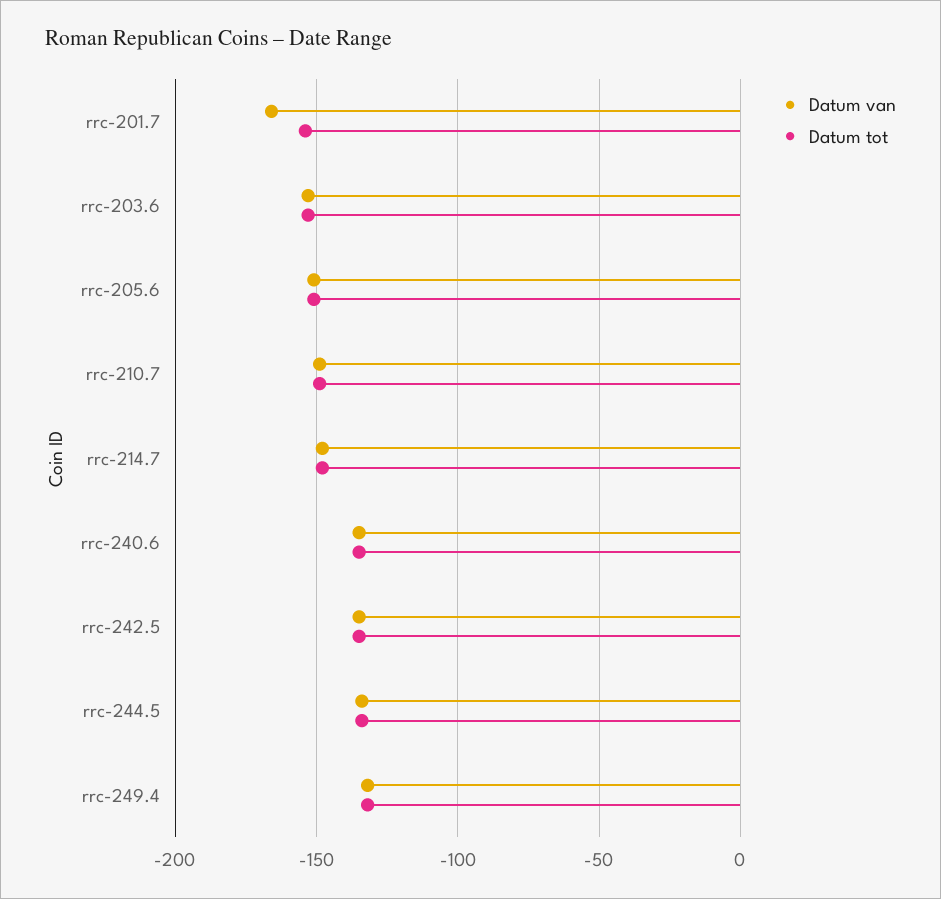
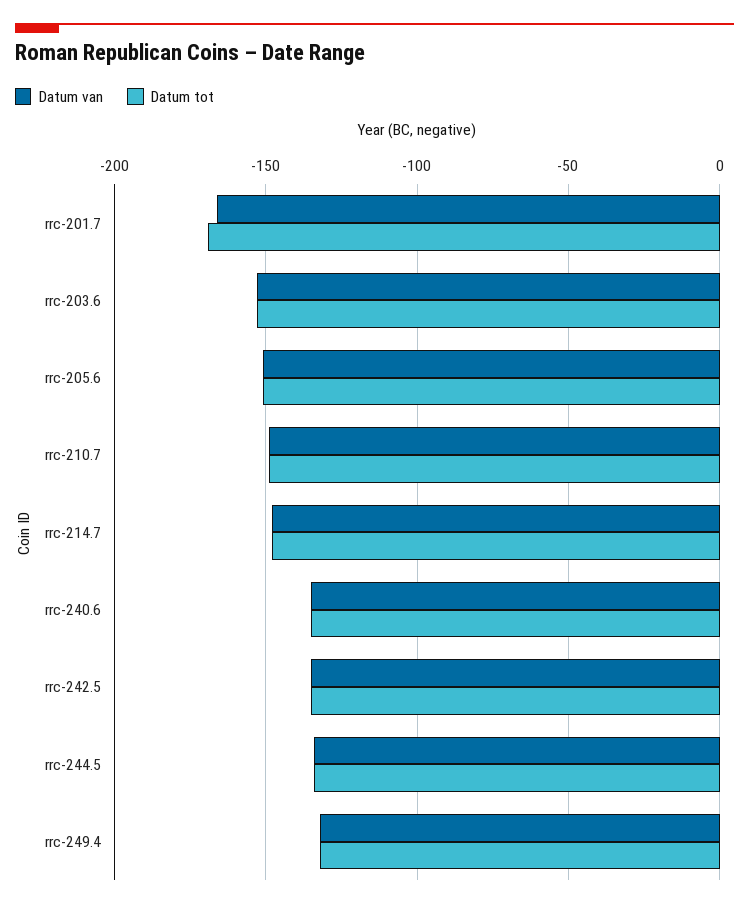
Datum tot, rrc-201.7: -155 -> -170

